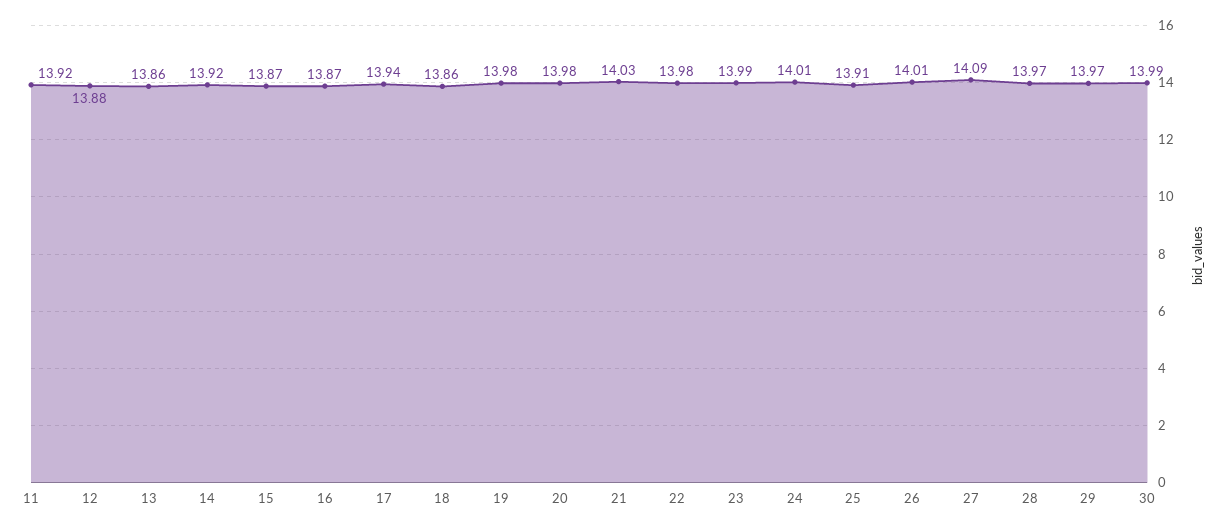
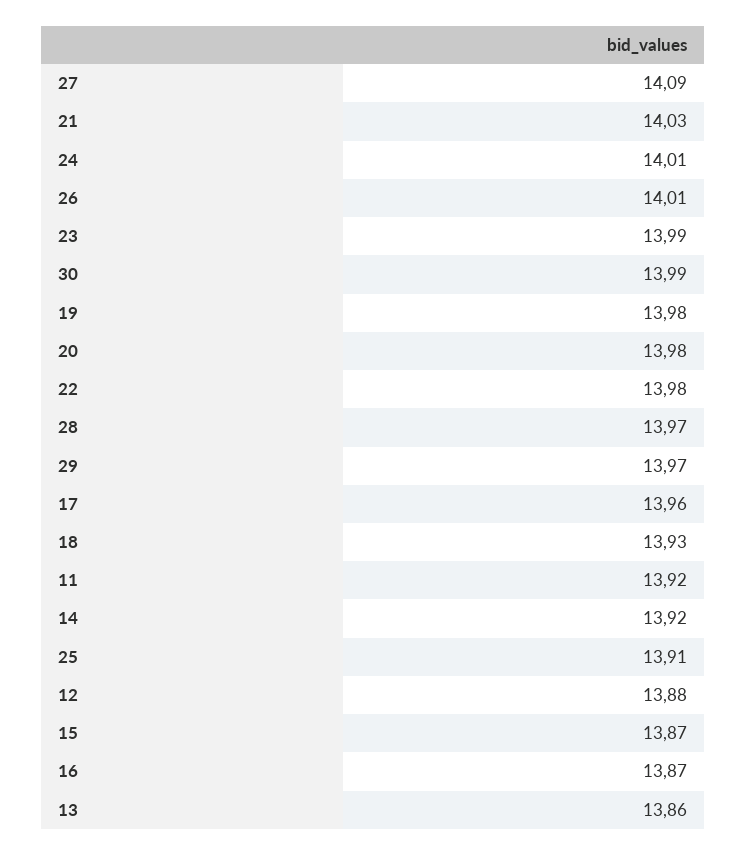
17: 13.94 -> 13.96
18: 13.86 -> 13.93

